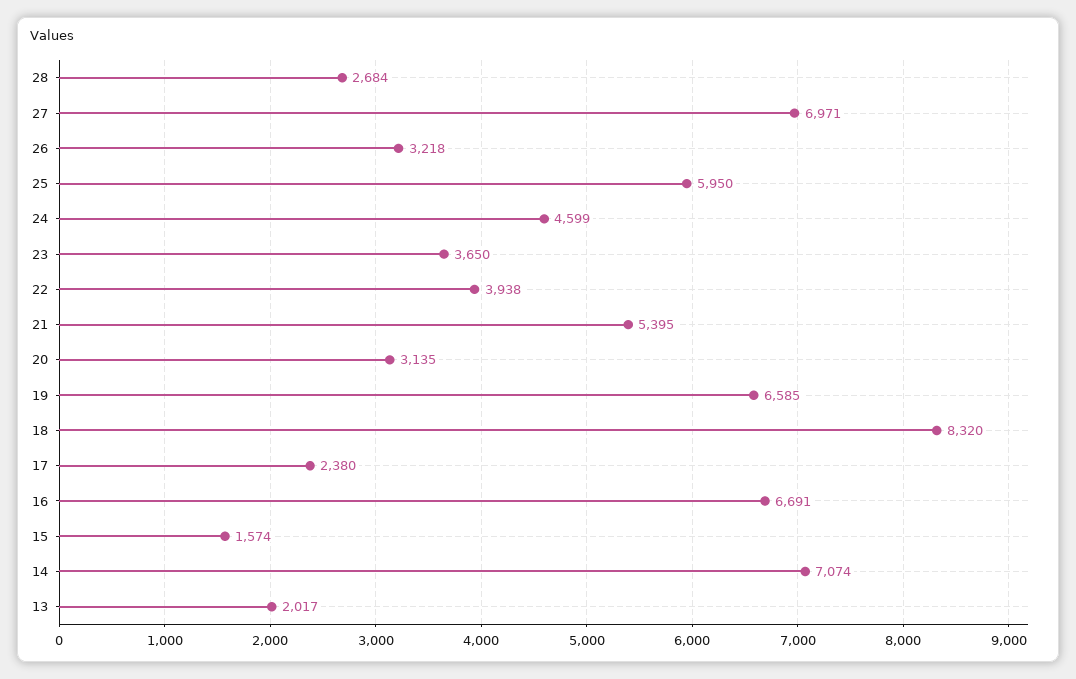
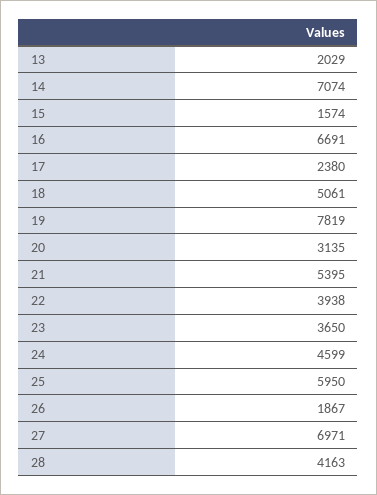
28: 2684 -> 4163
26: 3218 -> 1867
19: 6585 -> 7819
18: 8320 -> 5061
13: 2017 -> 2029

